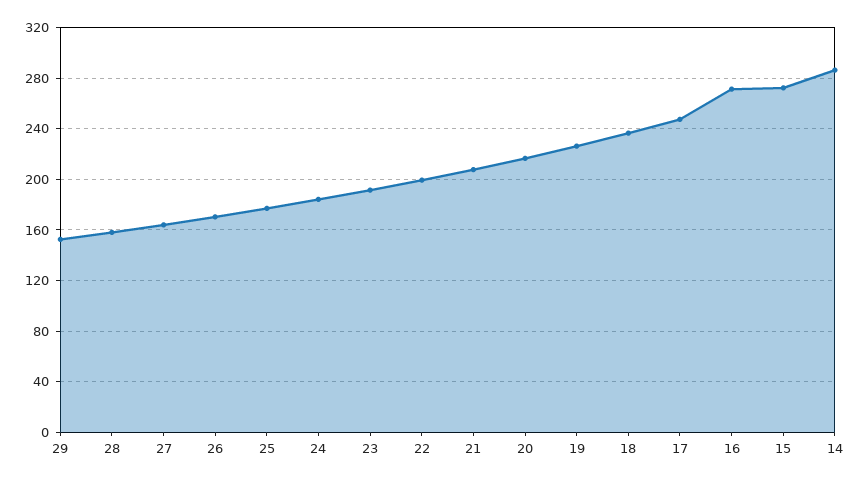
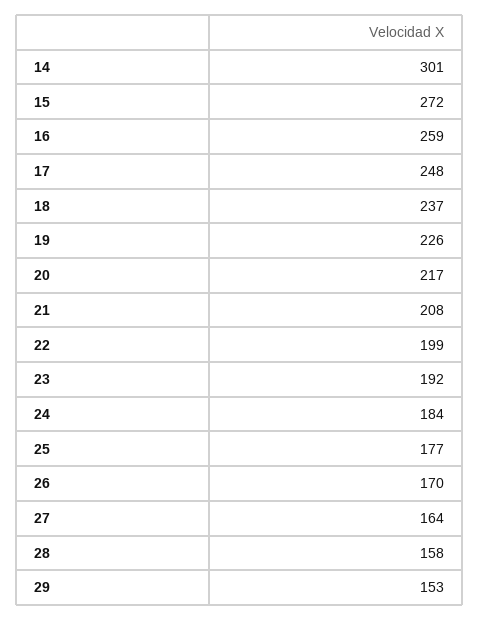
16: 270 -> 259
14: 285 -> 301

